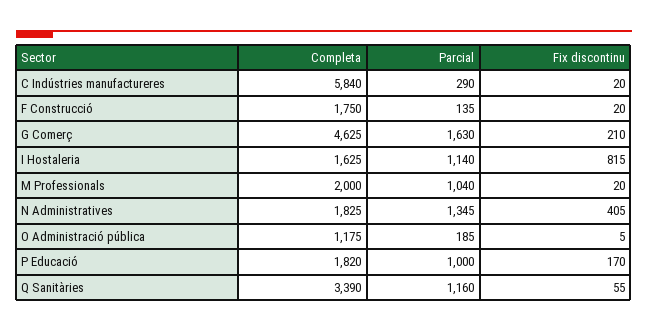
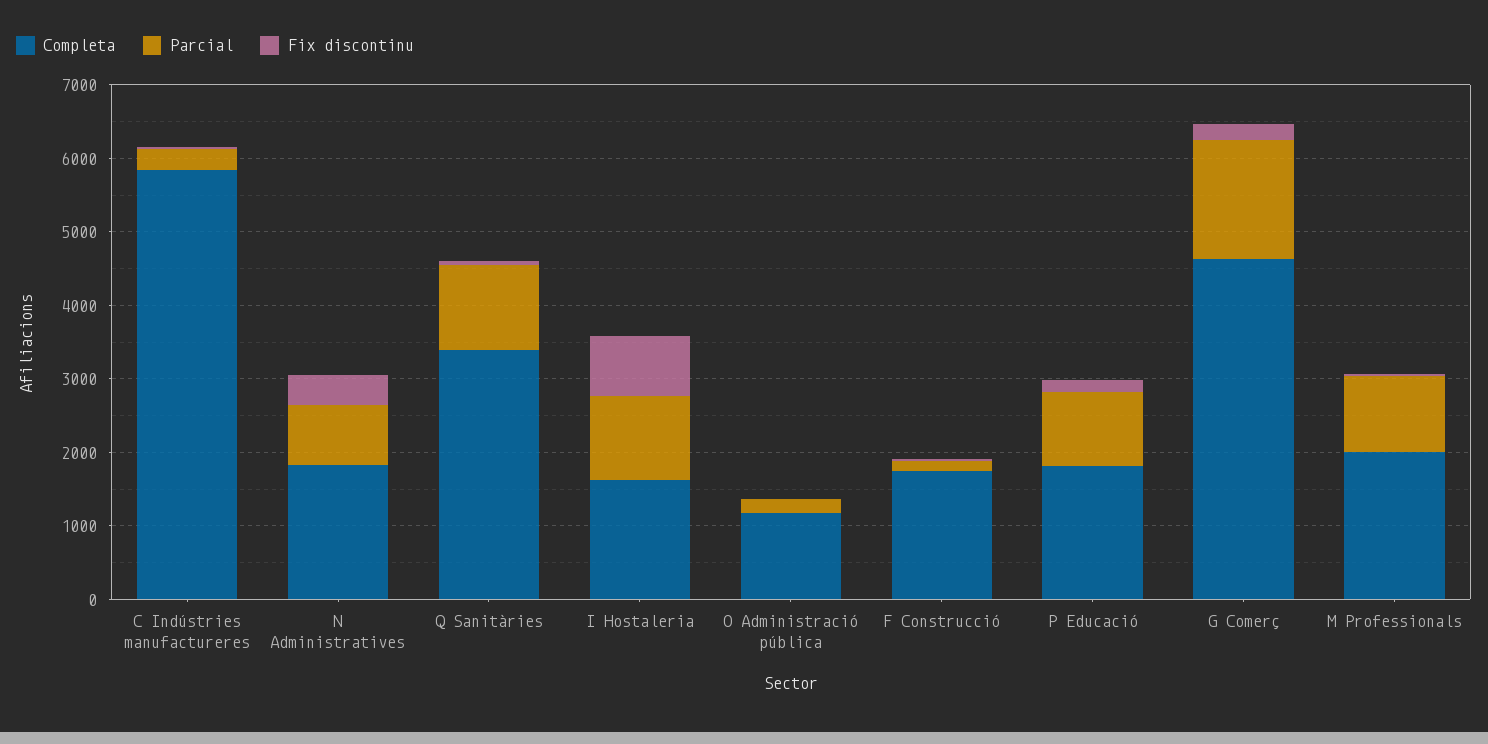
Parcial, N Administratives: 1345 -> 800

